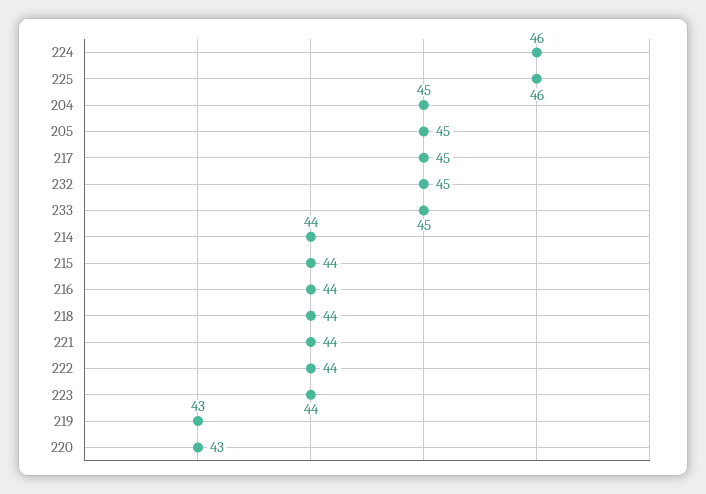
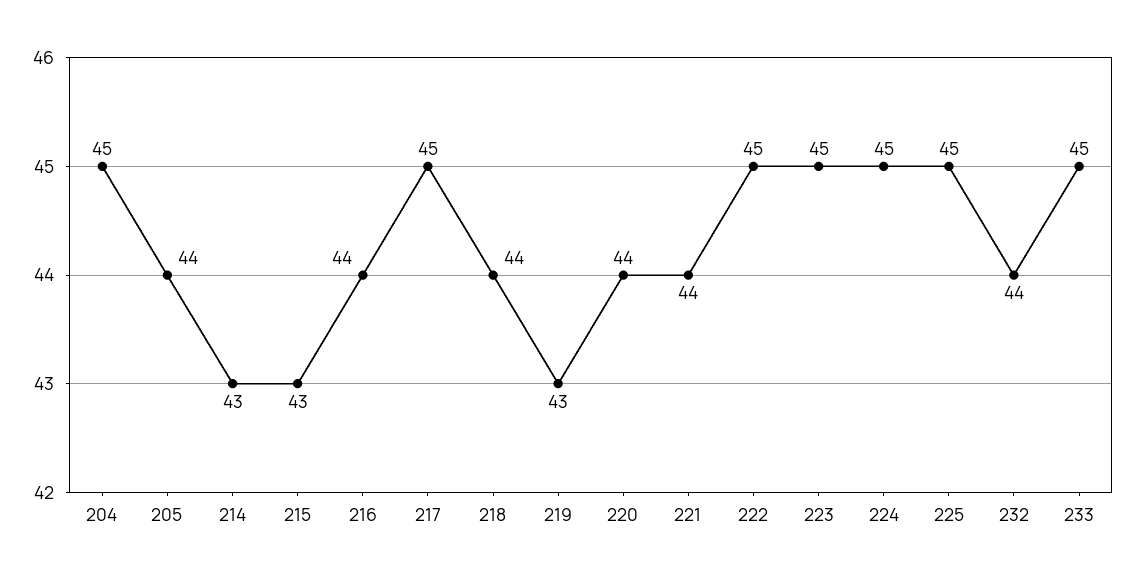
224: 46 -> 45
225: 46 -> 45
205: 45 -> 44
232: 45 -> 44
214: 44 -> 43
215: 44 -> 43
222: 44 -> 45
223: 44 -> 45
220: 43 -> 44

